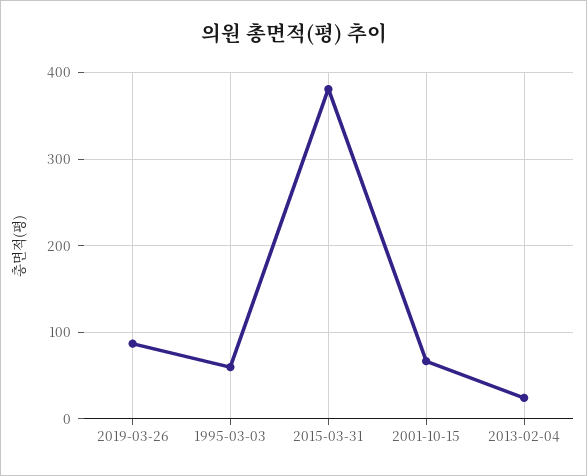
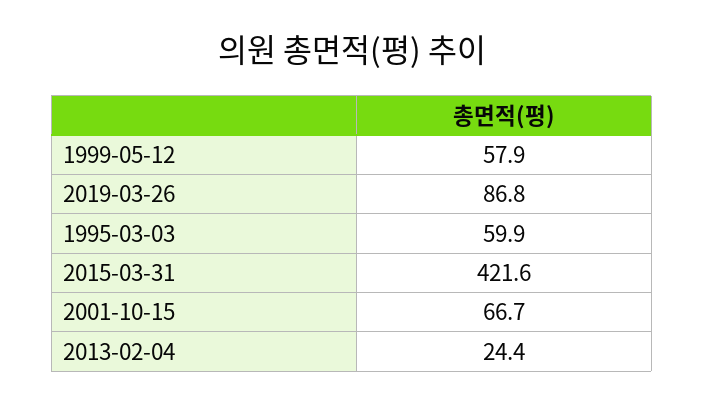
2015-03-31: 380 -> 421.6
1999-05-12: none -> 57.9

